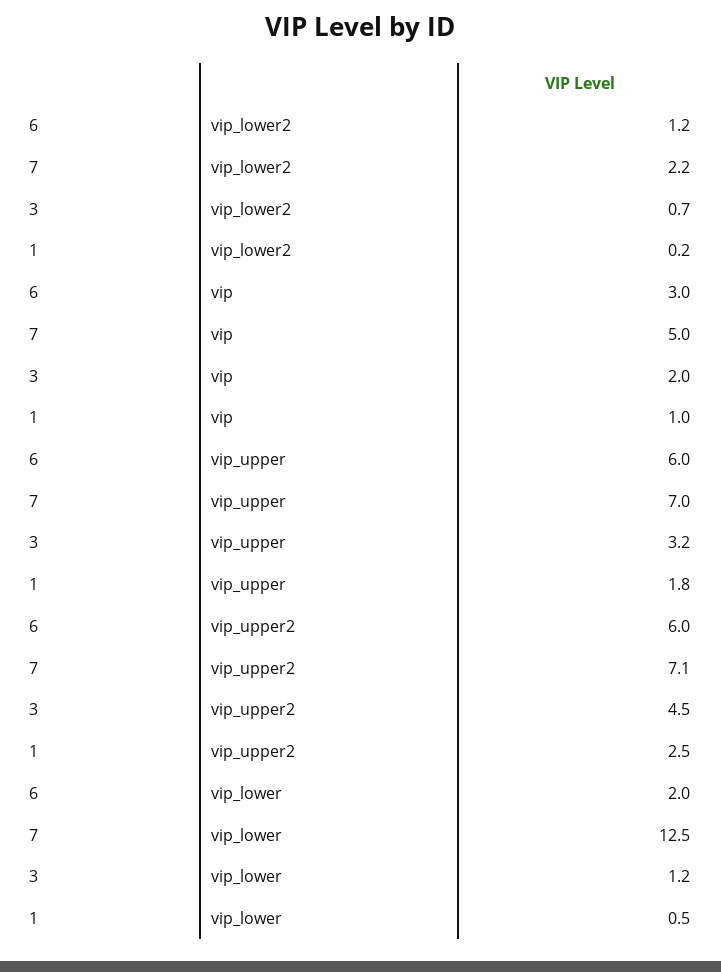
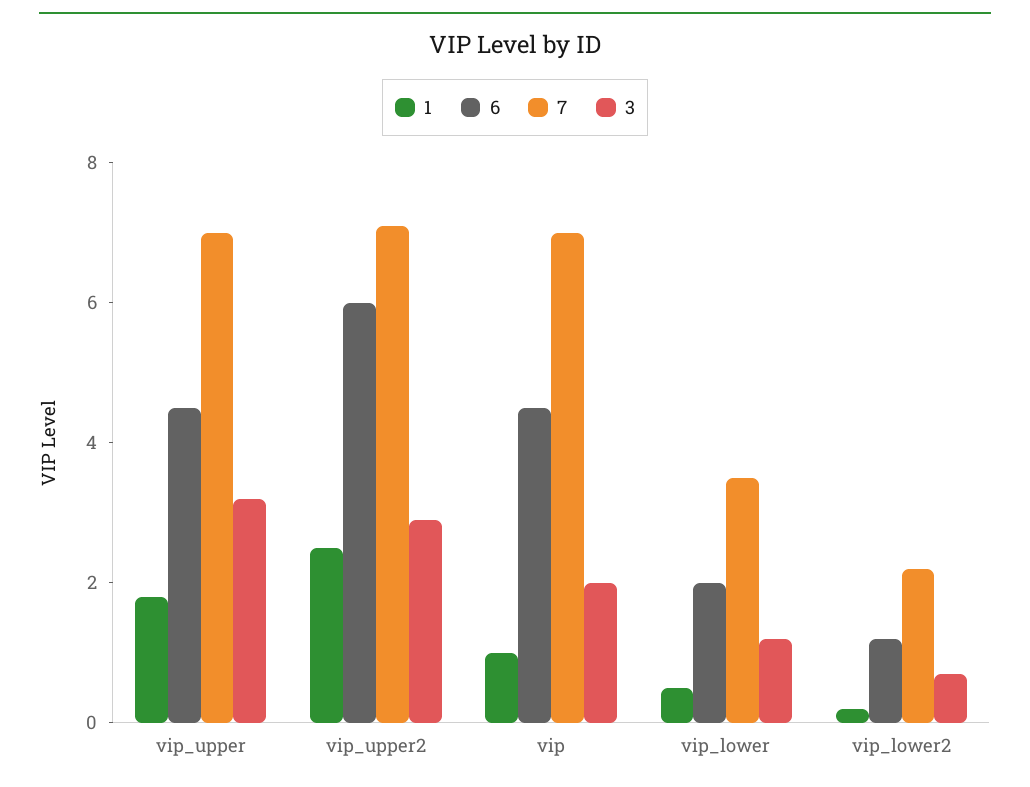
6, vip: 3 -> 4.5
7, vip: 5 -> 7
6, vip_upper: 6 -> 4.5
3, vip_upper2: 4.5 -> 3
7, vip_lower: 12.5 -> 3.5

